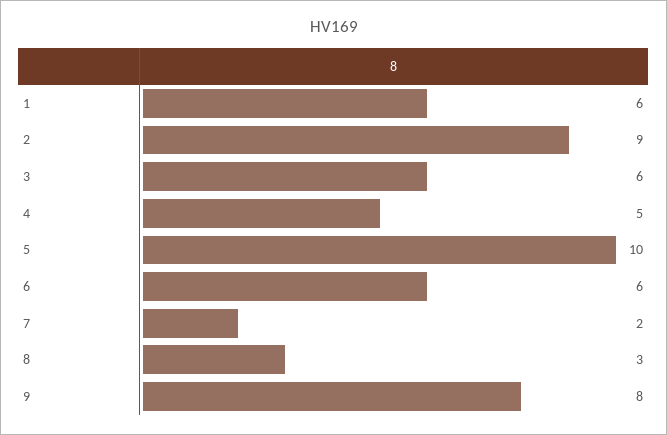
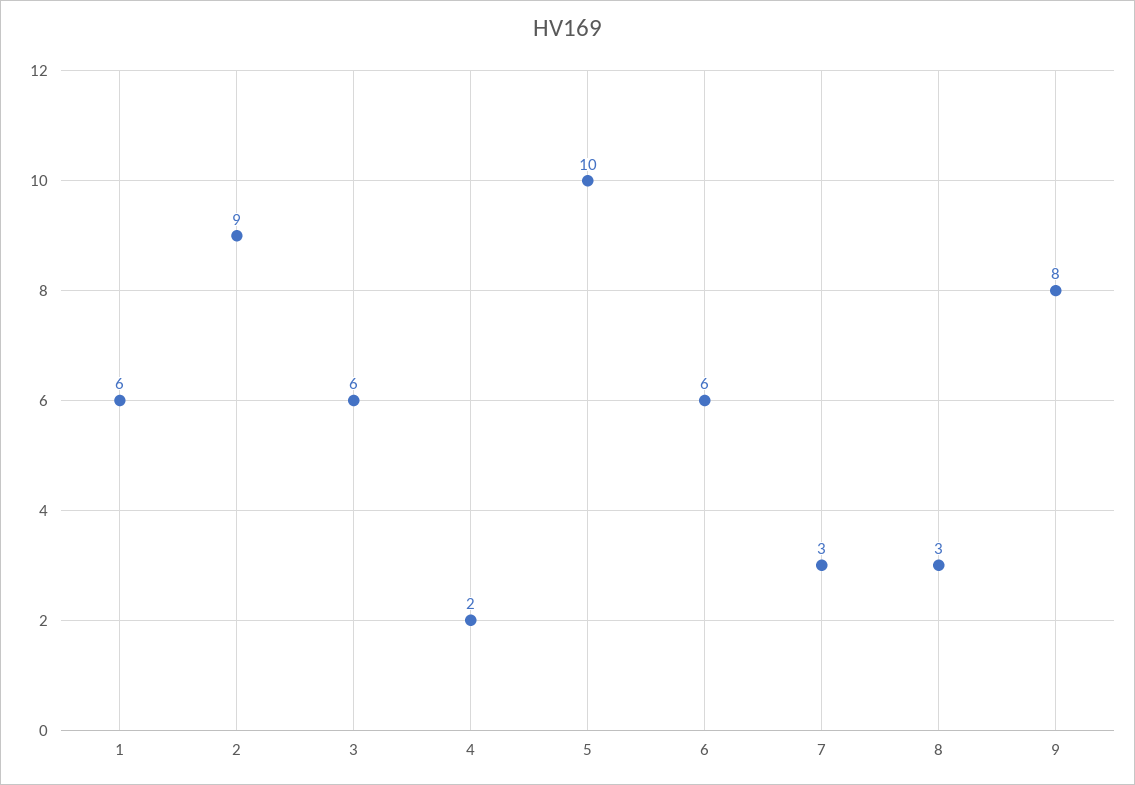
4: 5 -> 2
7: 2 -> 3

